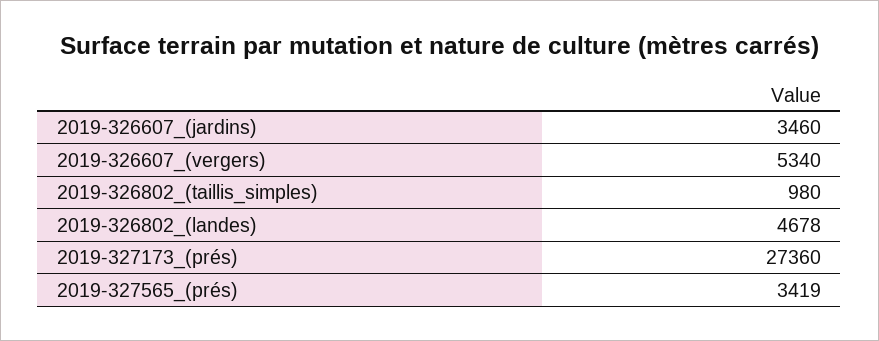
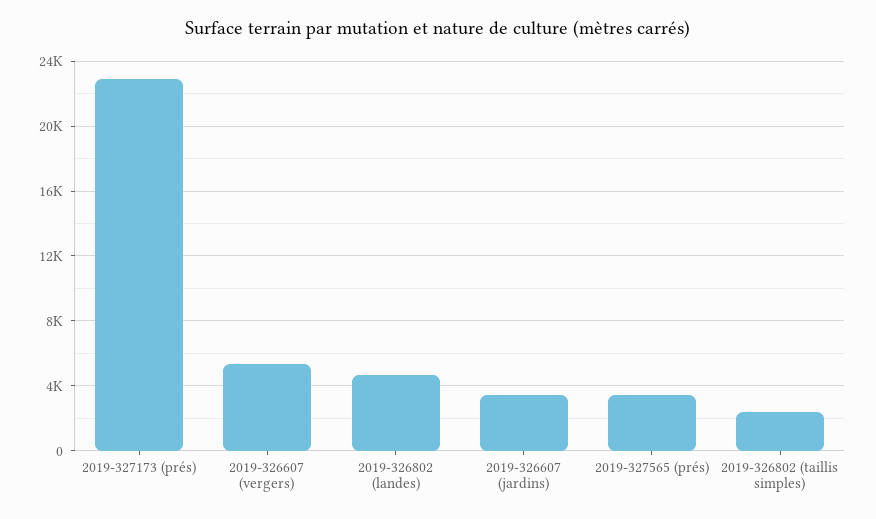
2019-326802_(taillis_simples): 980 -> 2500
2019-327173_(prés): 27360 -> 23000

